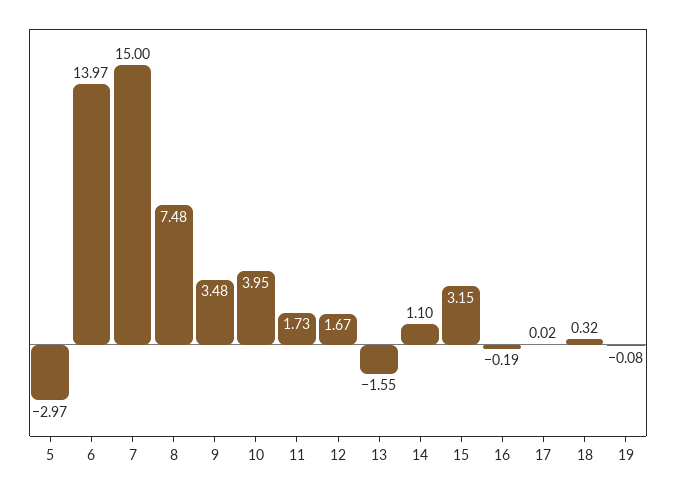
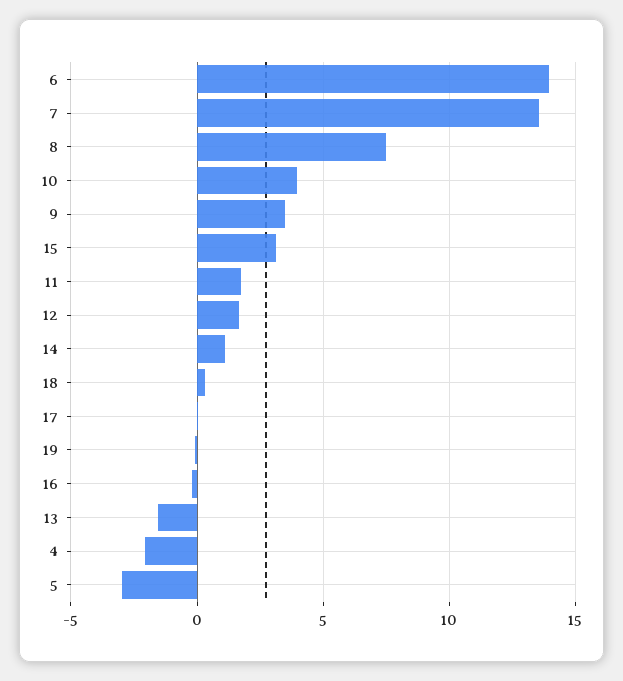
7: 15 -> 13.5
4: none -> -2

